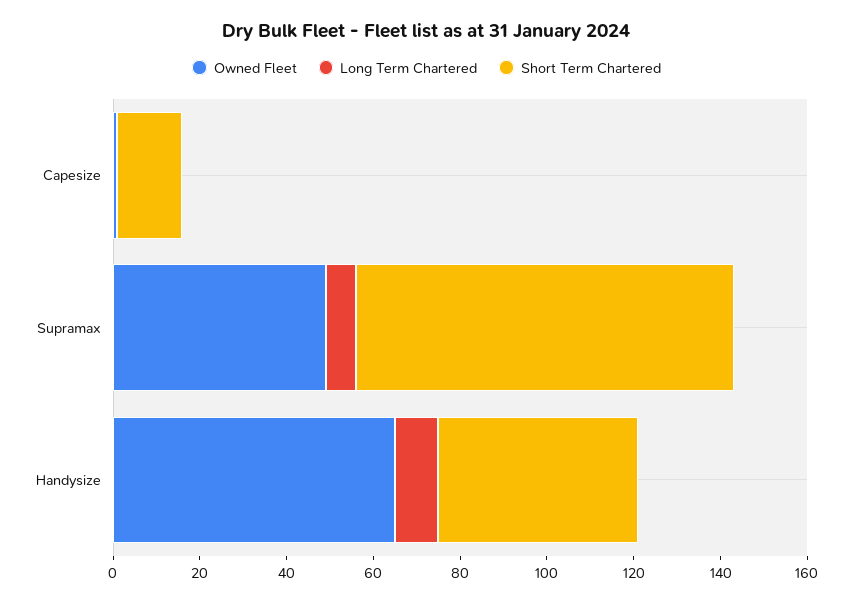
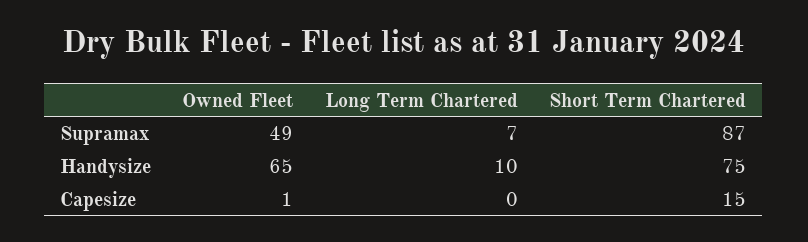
Short Term Chartered, Handysize: 45 -> 75

